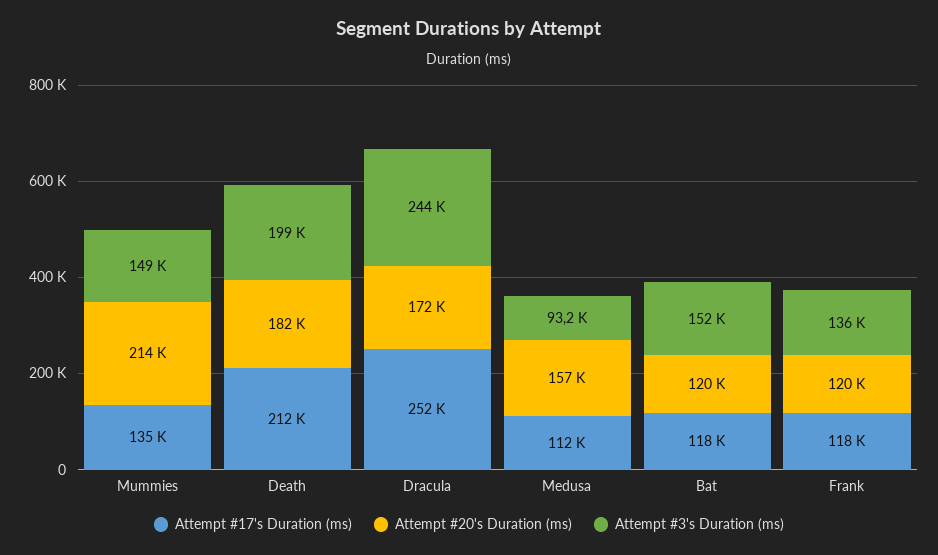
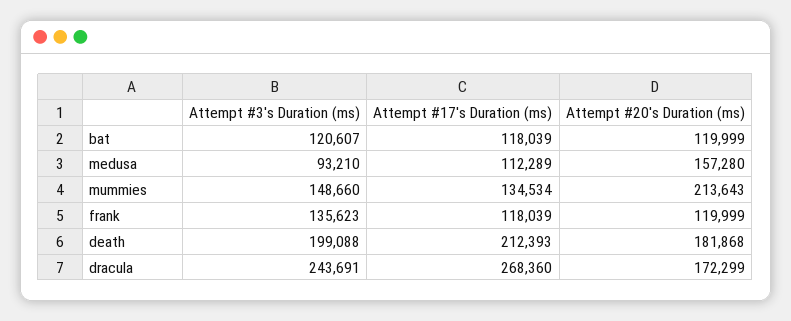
Attempt #17's Duration (ms), Dracula: 252000 -> 268360
Attempt #3's Duration (ms), Bat: 152000 -> 120607

